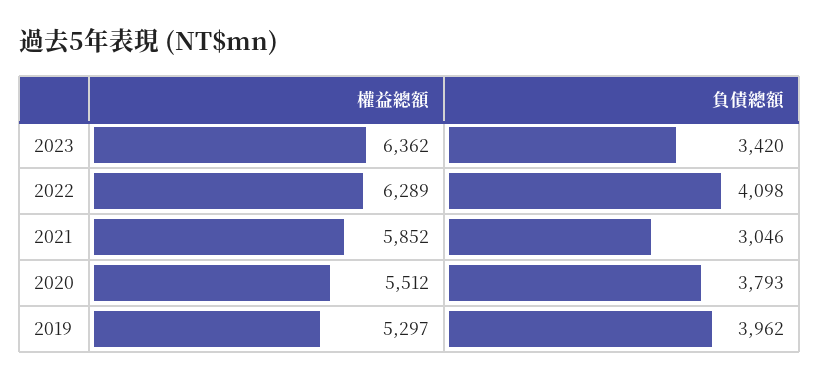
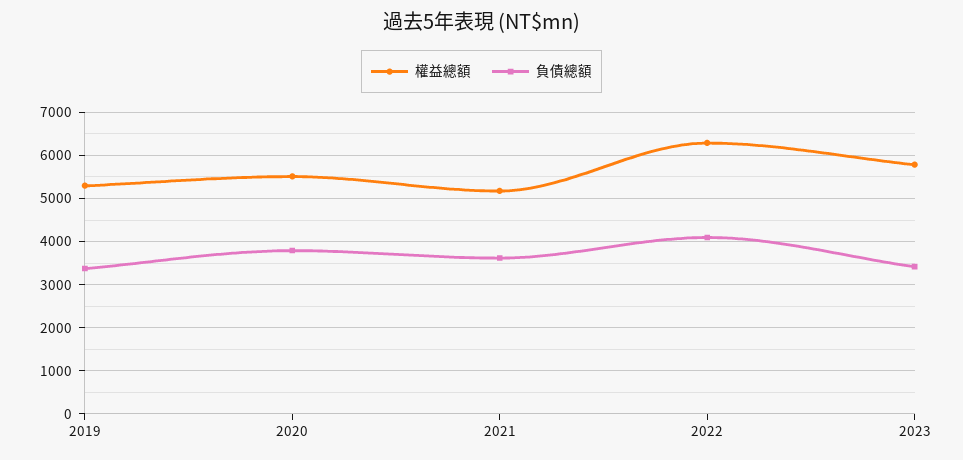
權益總額, 2023: 6362 -> 5800
權益總額, 2021: 5852 -> 5200
負債總額, 2021: 3046 -> 3600
負債總額, 2019: 3962 -> 3400

